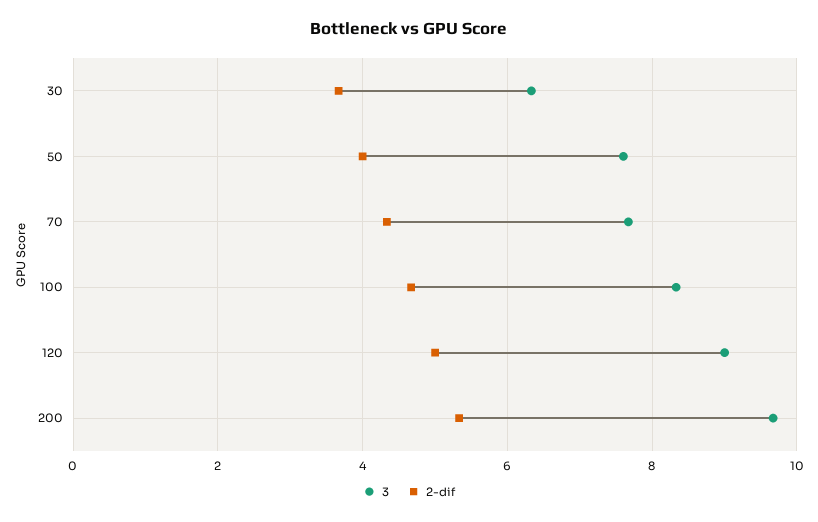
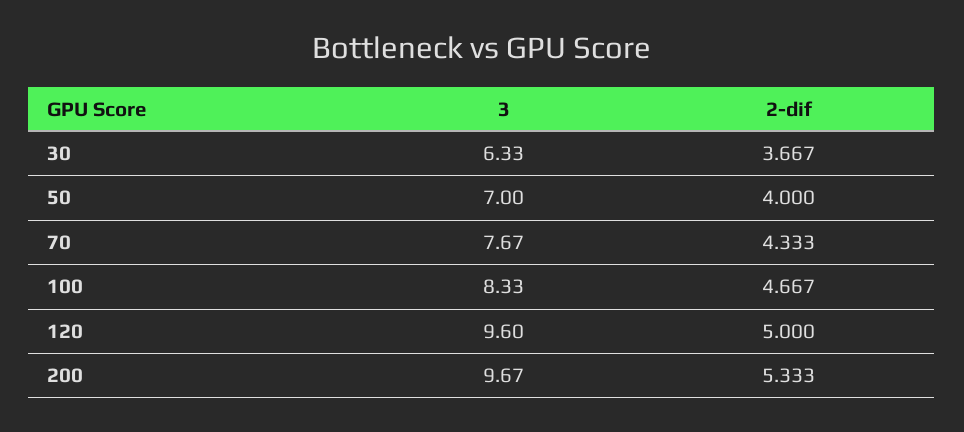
3, 50: 7.6 -> 7
3, 120: 9 -> 9.6

